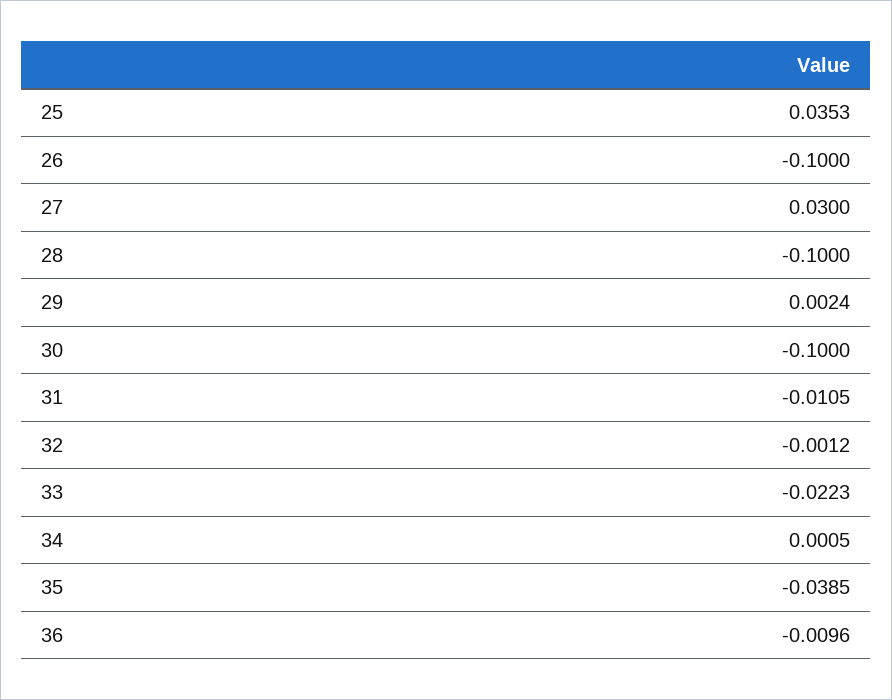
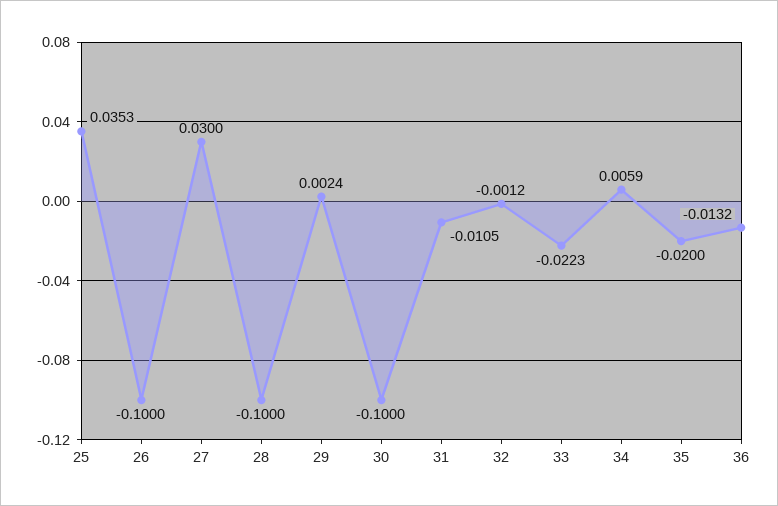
34: 0.0005 -> 0.0059
35: -0.0385 -> -0.02
36: -0.0096 -> -0.0132

